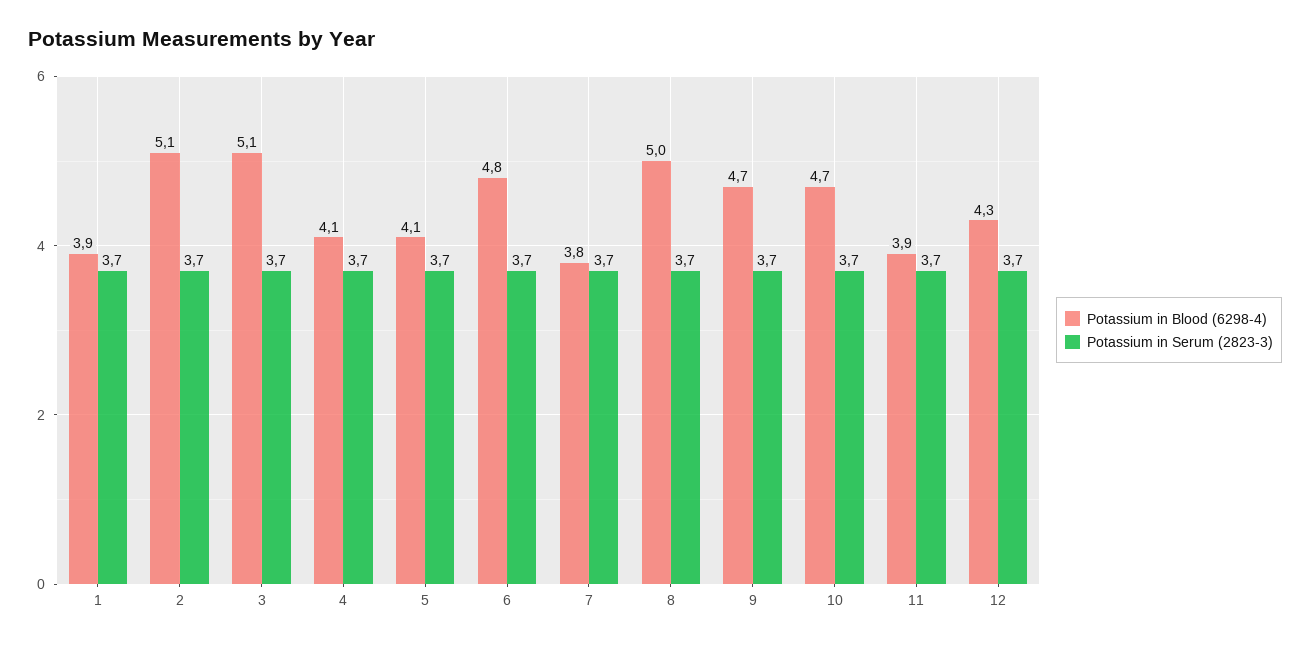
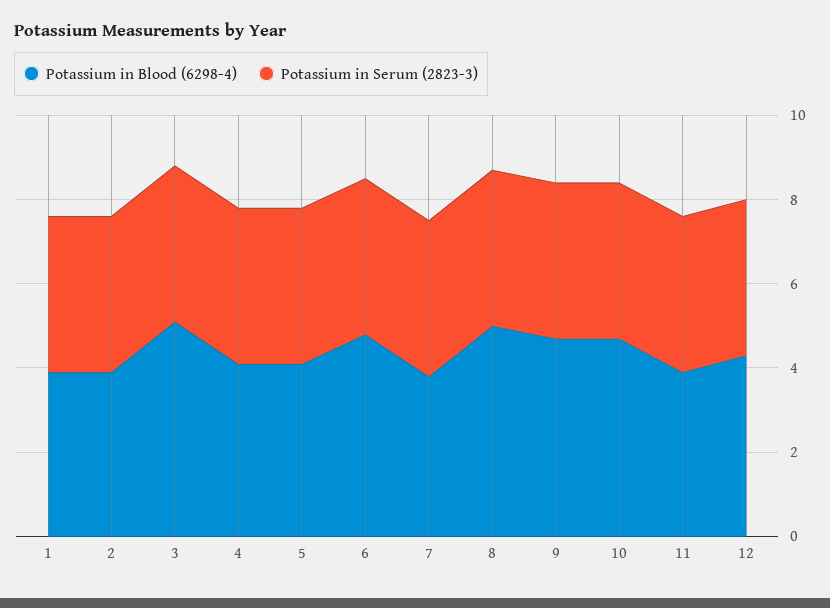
Potassium in Blood (6298-4), 2: 5.1 -> 4

